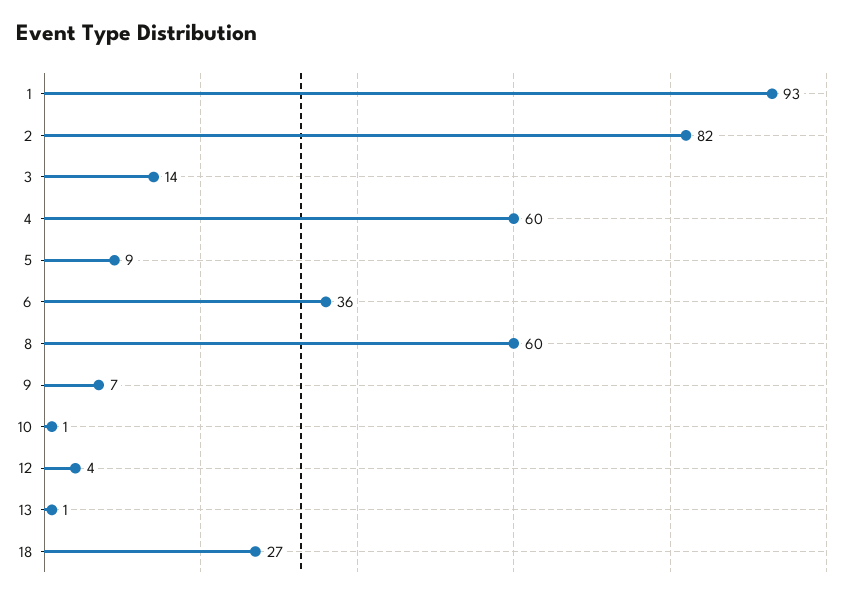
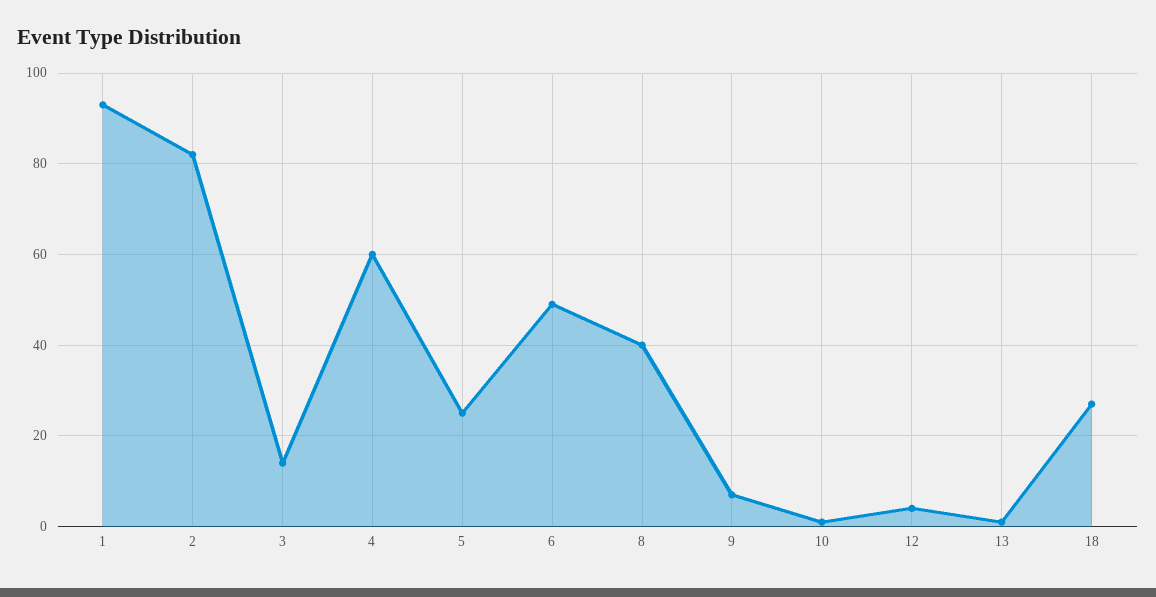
5: 9 -> 25
6: 36 -> 50
8: 60 -> 40

